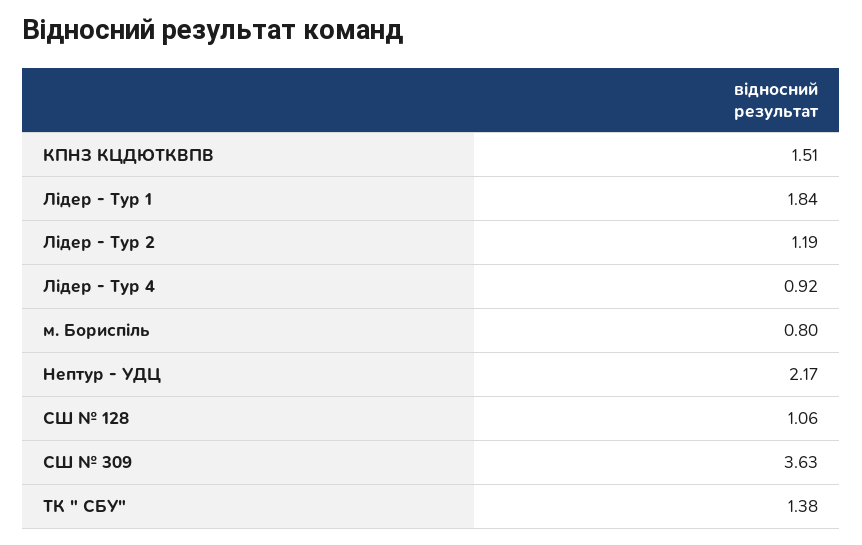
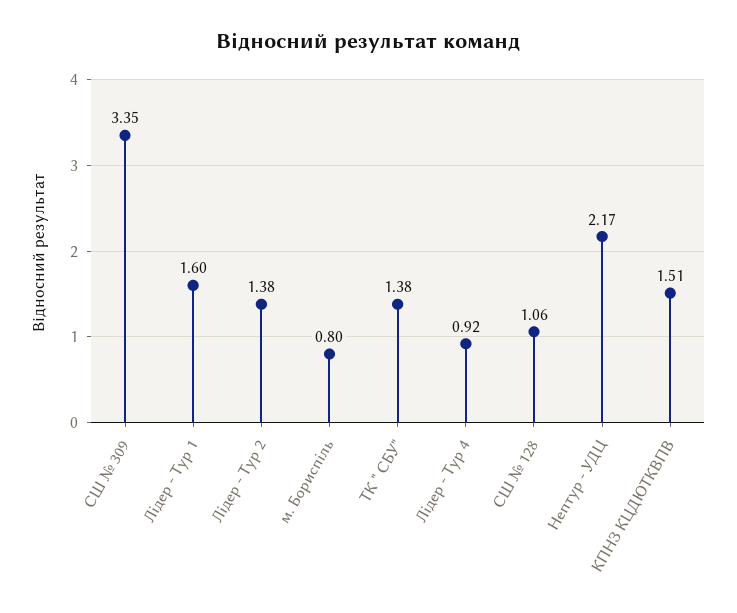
Лідер - Тур 1: 1.84 -> 1.6
Лідер - Тур 2: 1.19 -> 1.38
СШ № 309: 3.63 -> 3.35

